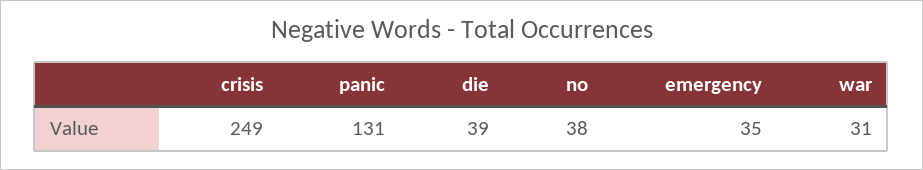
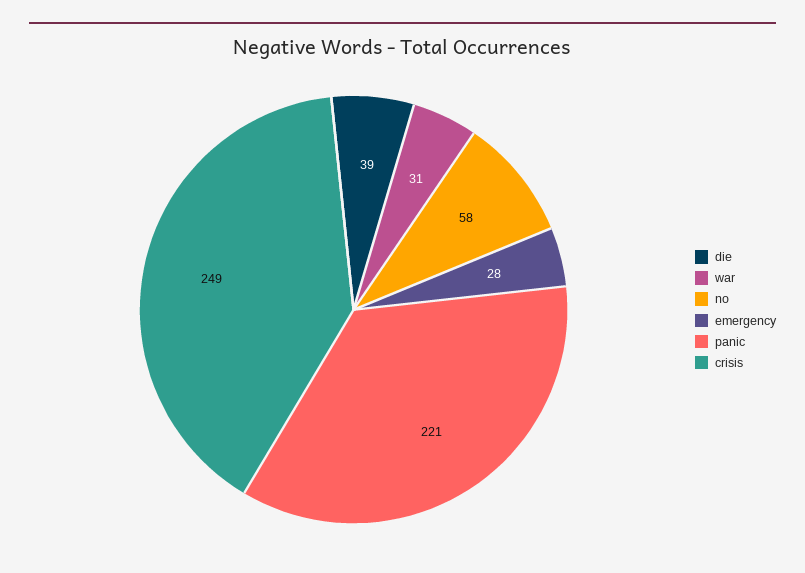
panic: 131 -> 221
no: 38 -> 58
emergency: 35 -> 28

